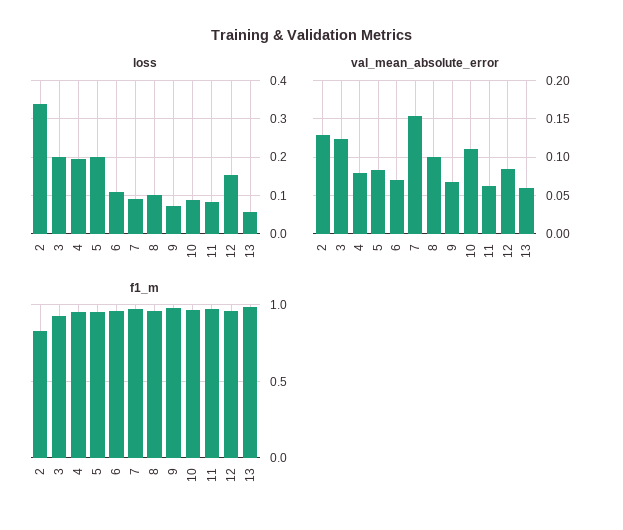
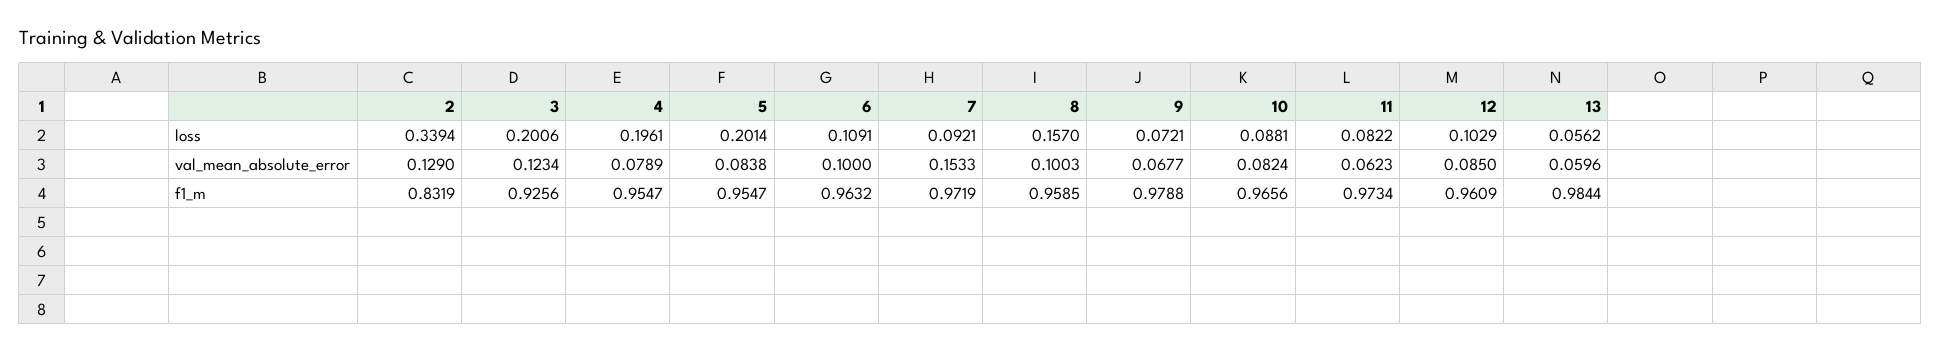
loss, 8: 0.1 -> 0.157
loss, 12: 0.16 -> 0.1029
val_mean_absolute_error, 6: 0.07 -> 0.1
val_mean_absolute_error, 10: 0.11 -> 0.0824

